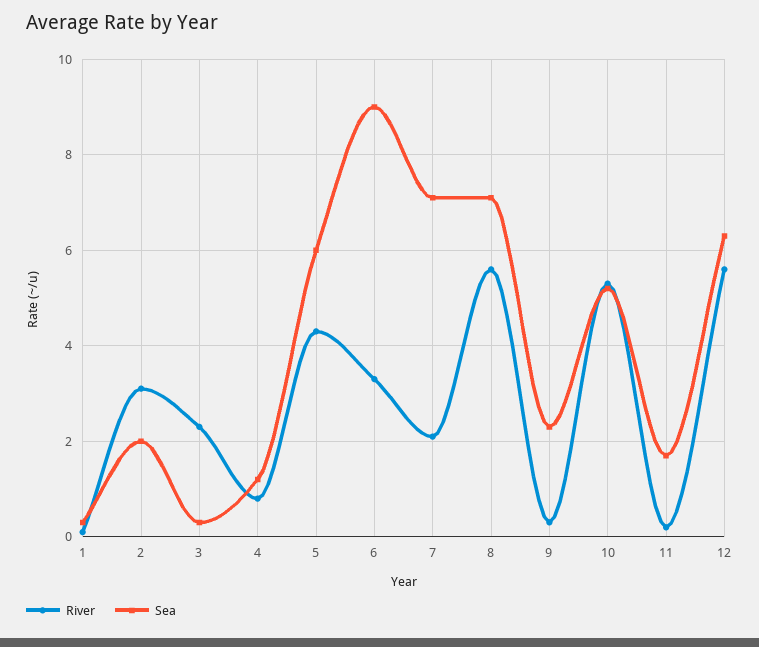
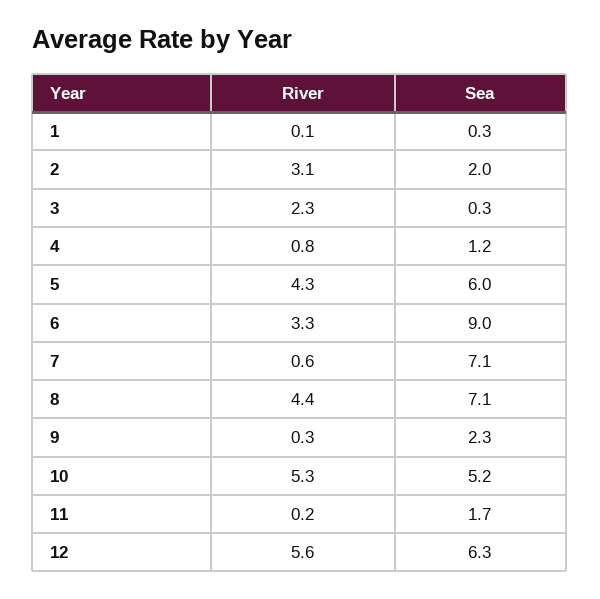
River, 7: 2 -> 0.6
River, 8: 5.5 -> 4.4

